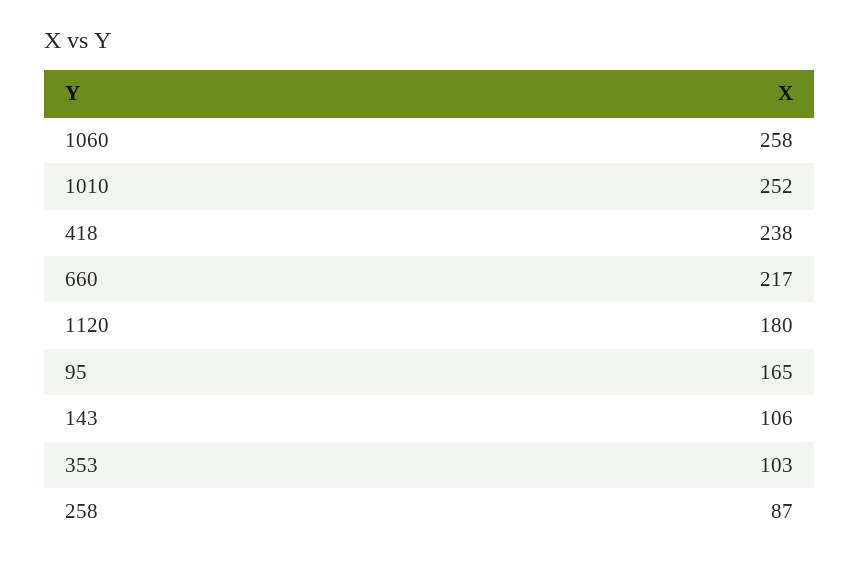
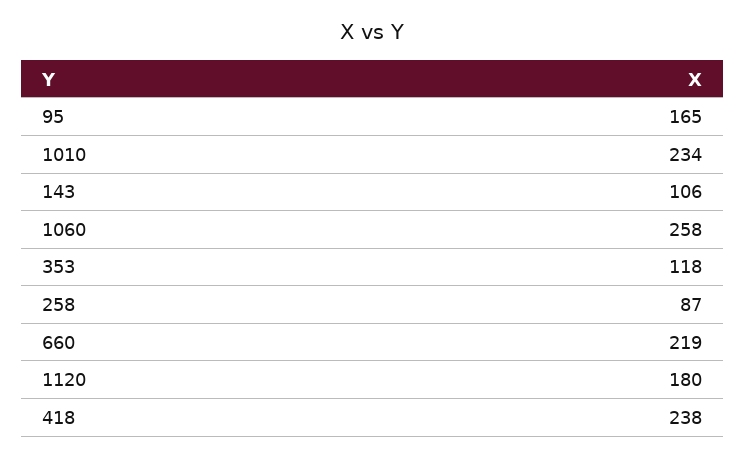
1010: 252 -> 234
660: 217 -> 219
353: 103 -> 118

